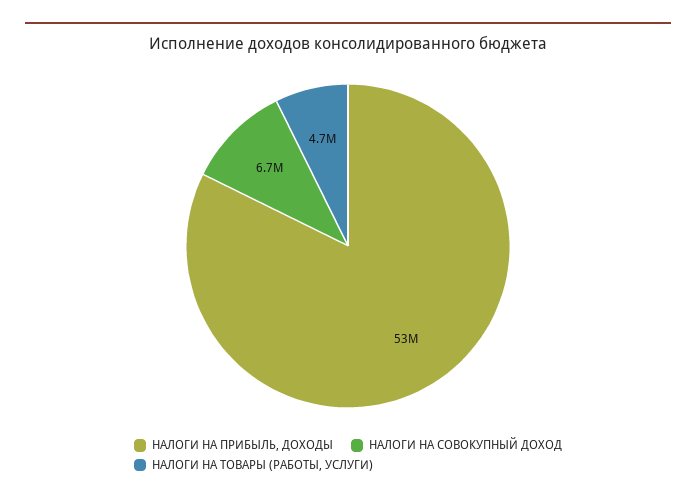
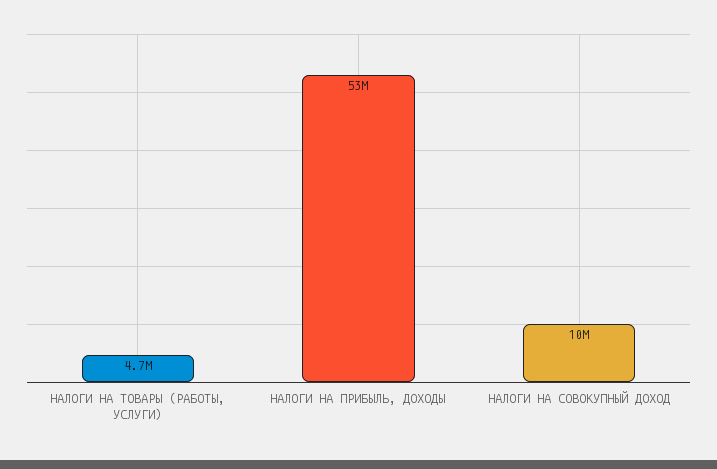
НАЛОГИ НА СОВОКУПНЫЙ ДОХОД: 6700000 -> 10000000

